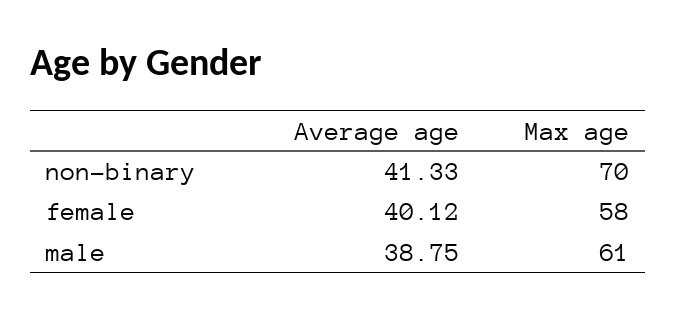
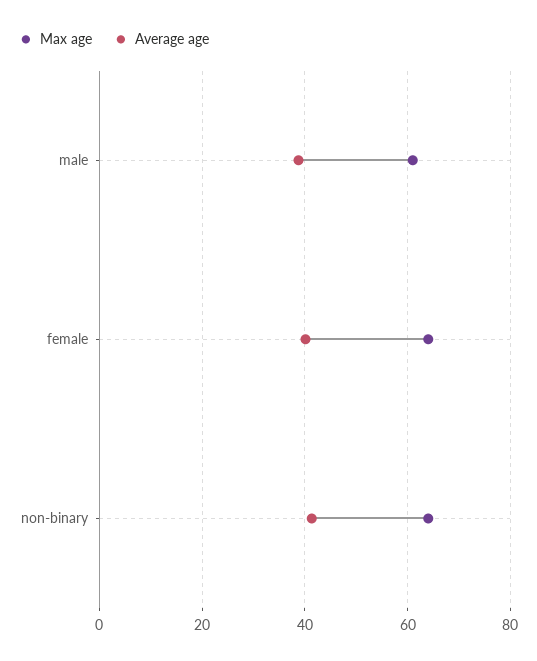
Max age, non-binary: 70 -> 64
Max age, female: 58 -> 64

